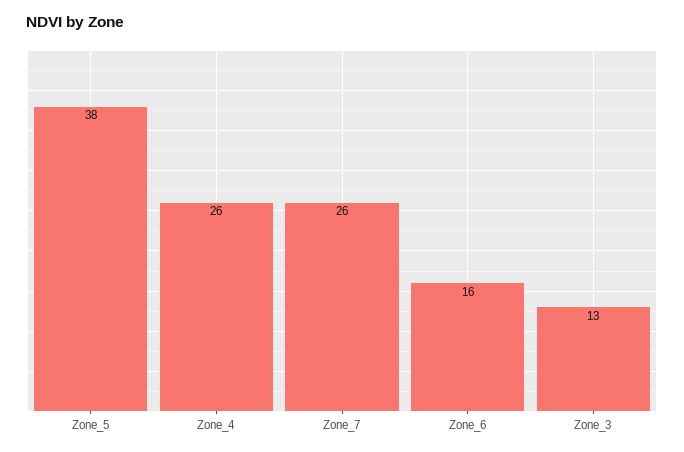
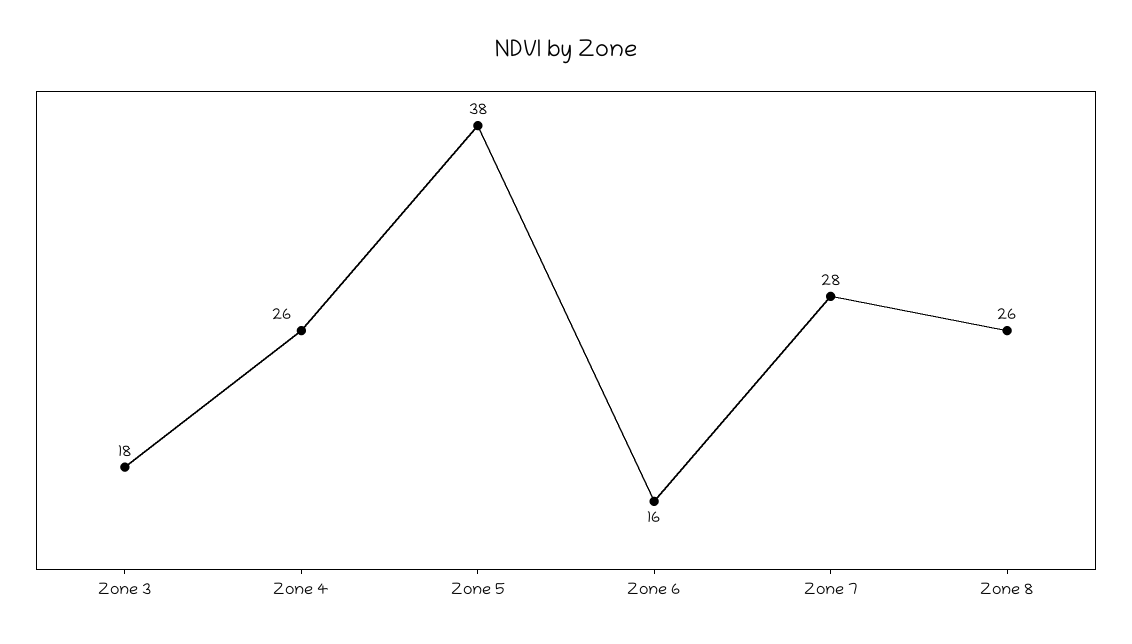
Zone_7: 26 -> 28
Zone_3: 13 -> 18
Zone 8: none -> 26

